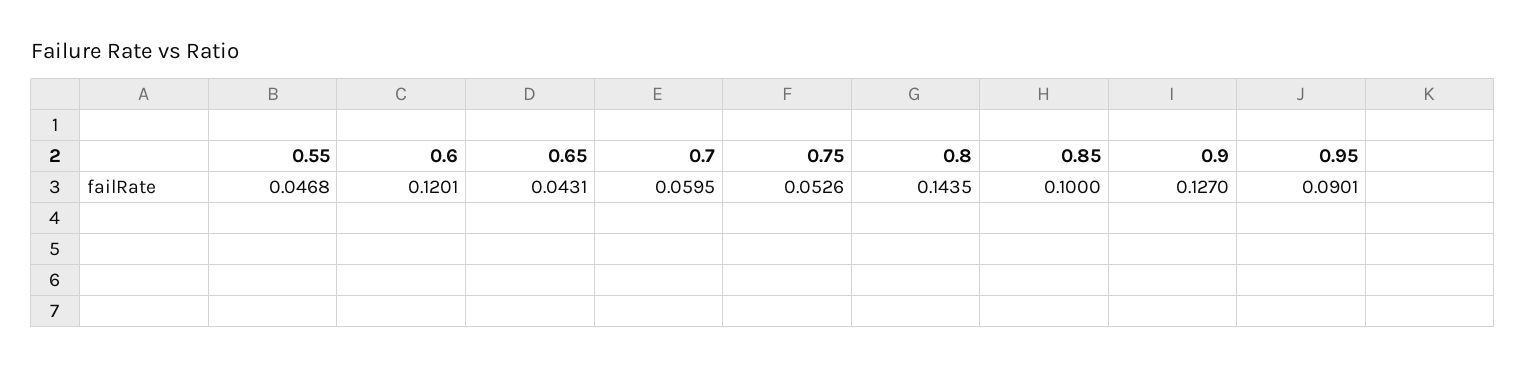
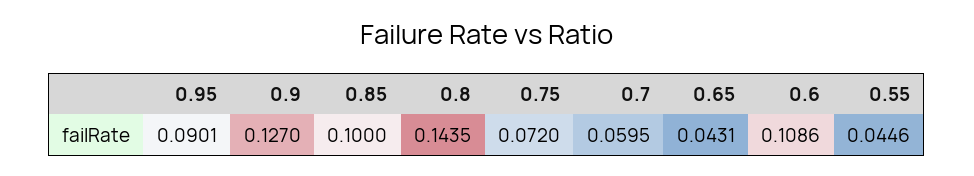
0.55: 0.0468 -> 0.0446
0.6: 0.1201 -> 0.1086
0.75: 0.0526 -> 0.072

